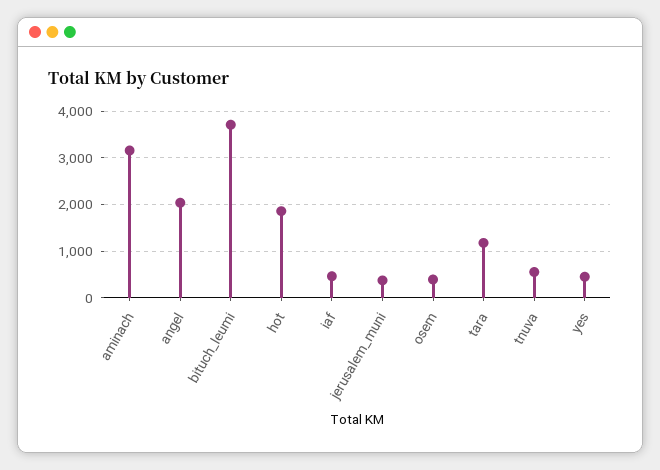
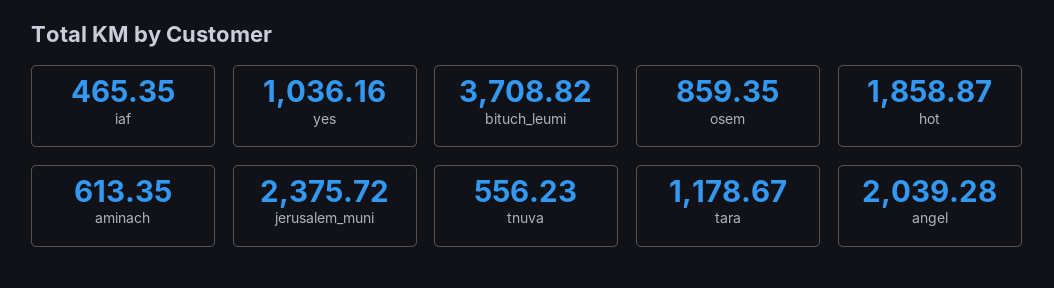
aminach: 3200 -> 613.35
jerusalem_muni: 400 -> 2375.72
osem: 400 -> 859.35
yes: 400 -> 1036.16

